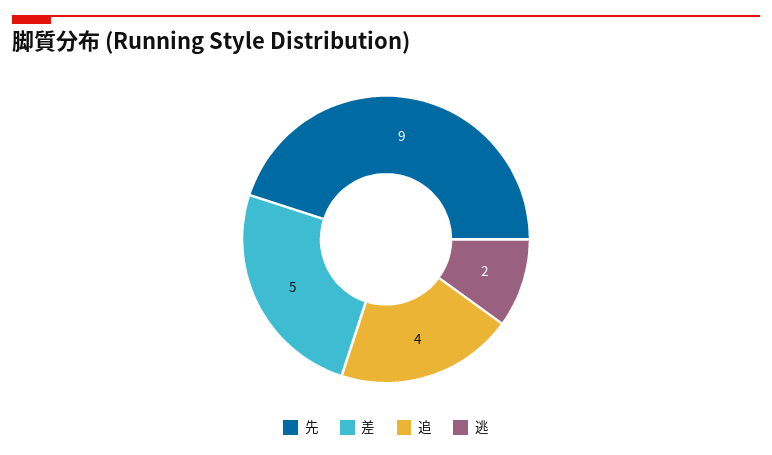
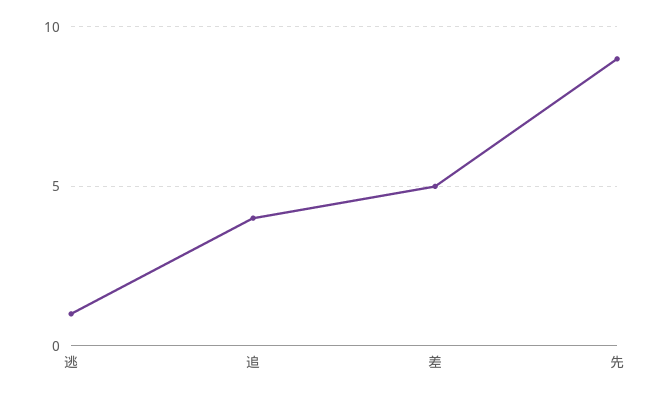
逃: 2 -> 1

